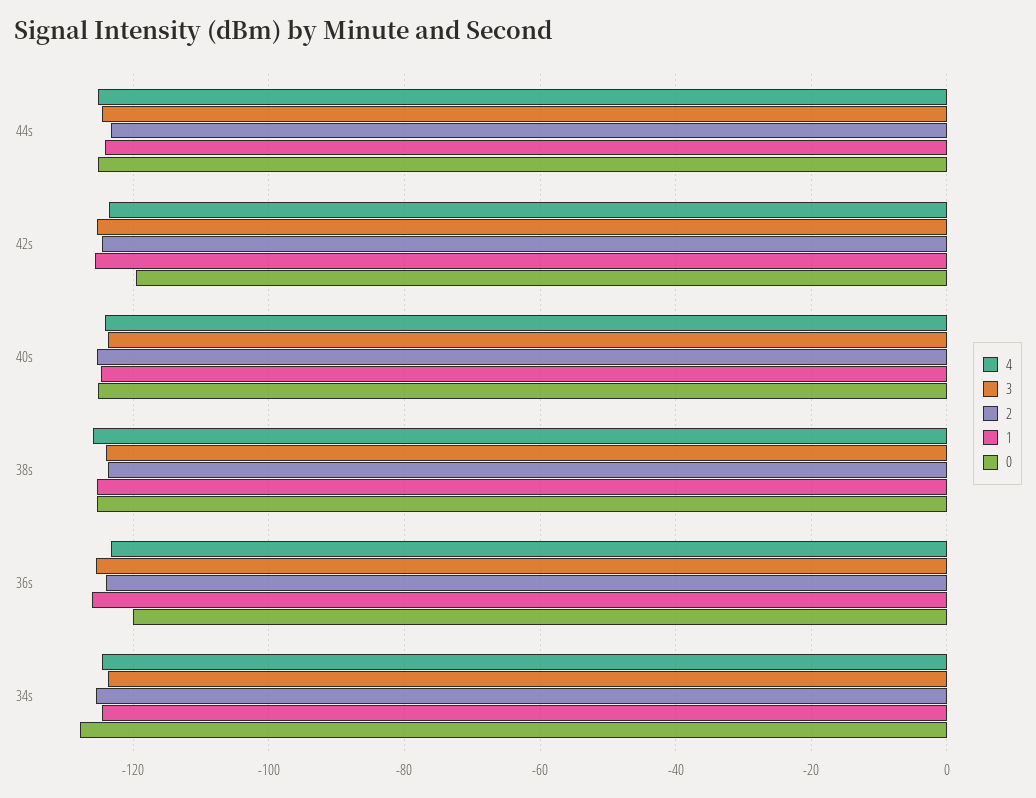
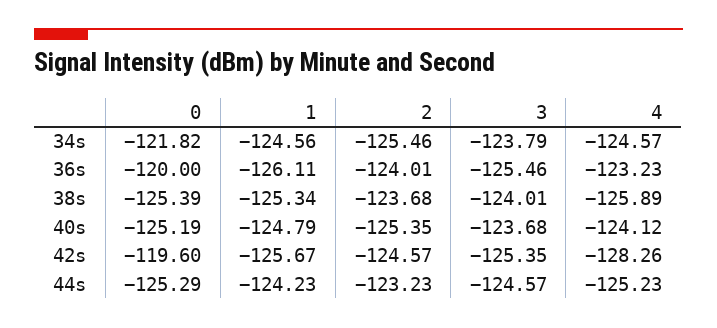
4, 42s: -124 -> -128.26
0, 34s: -128 -> -121.82

